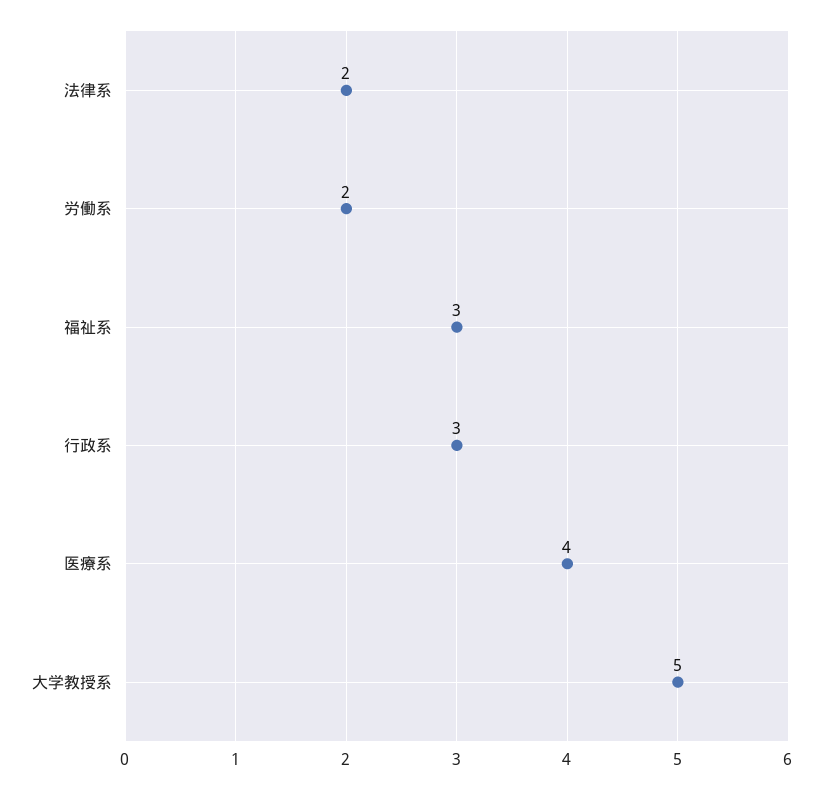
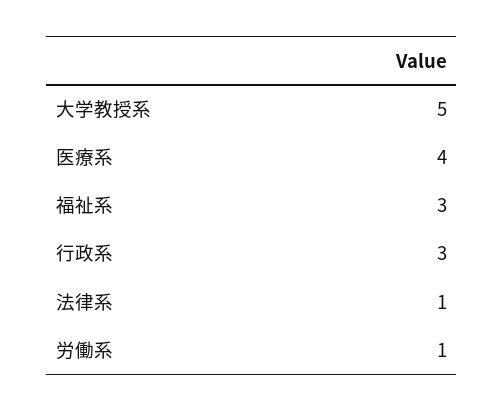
法律系: 2 -> 1
労働系: 2 -> 1

